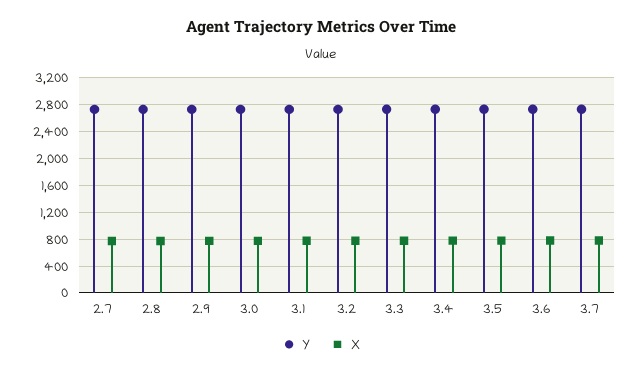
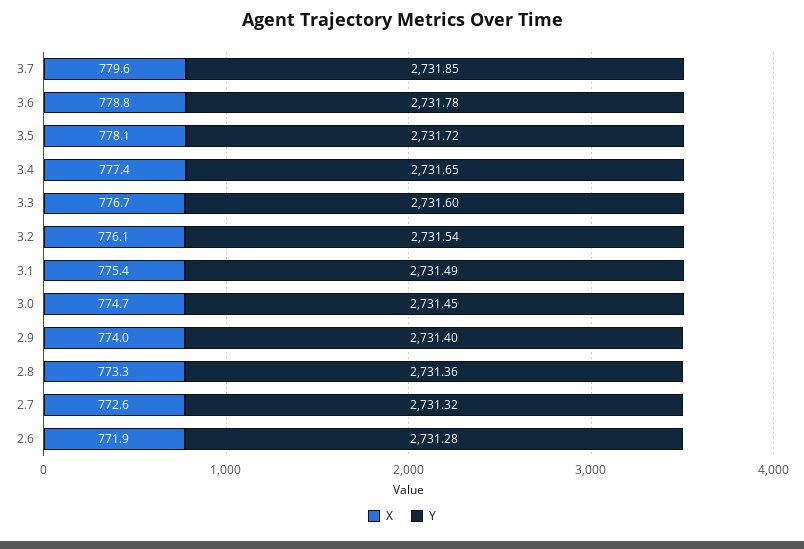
X, 2.6: none -> 771.9
Y, 2.6: none -> 2731.28

